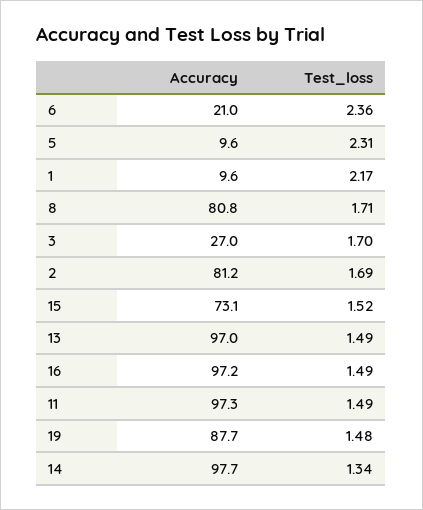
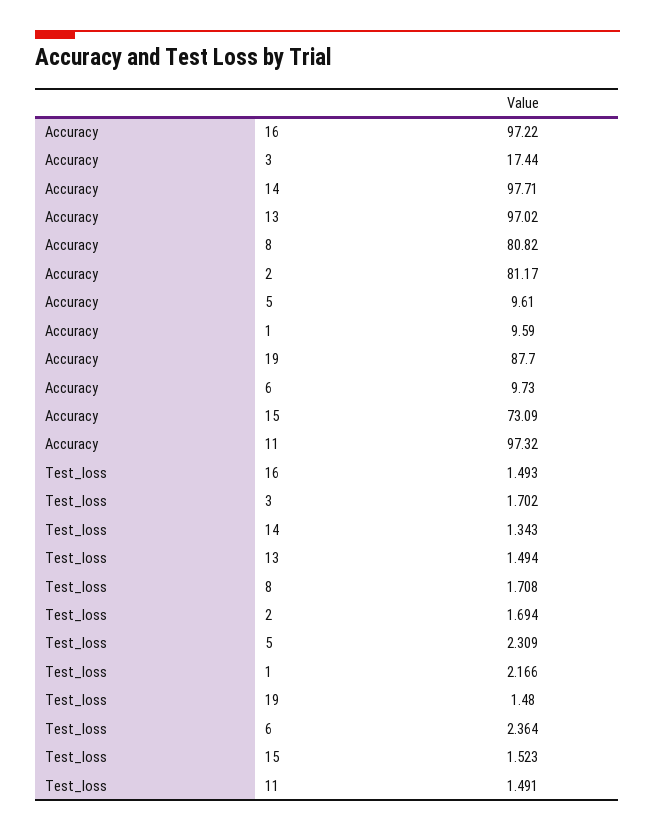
Accuracy, 6: 21 -> 9.73
Accuracy, 3: 27 -> 17.44

